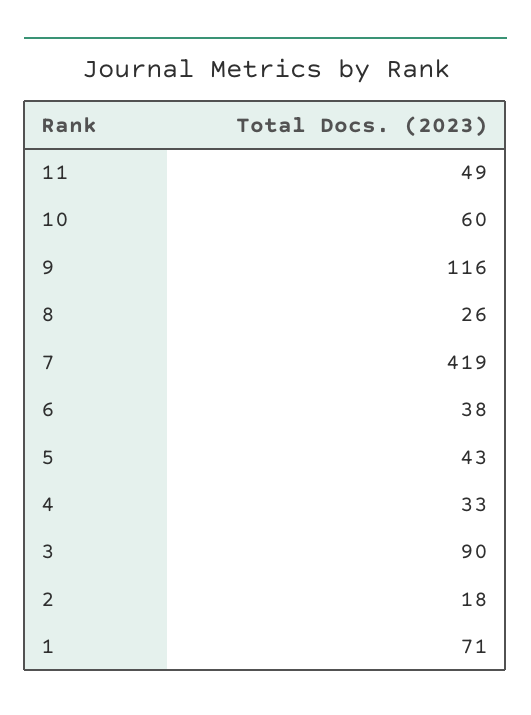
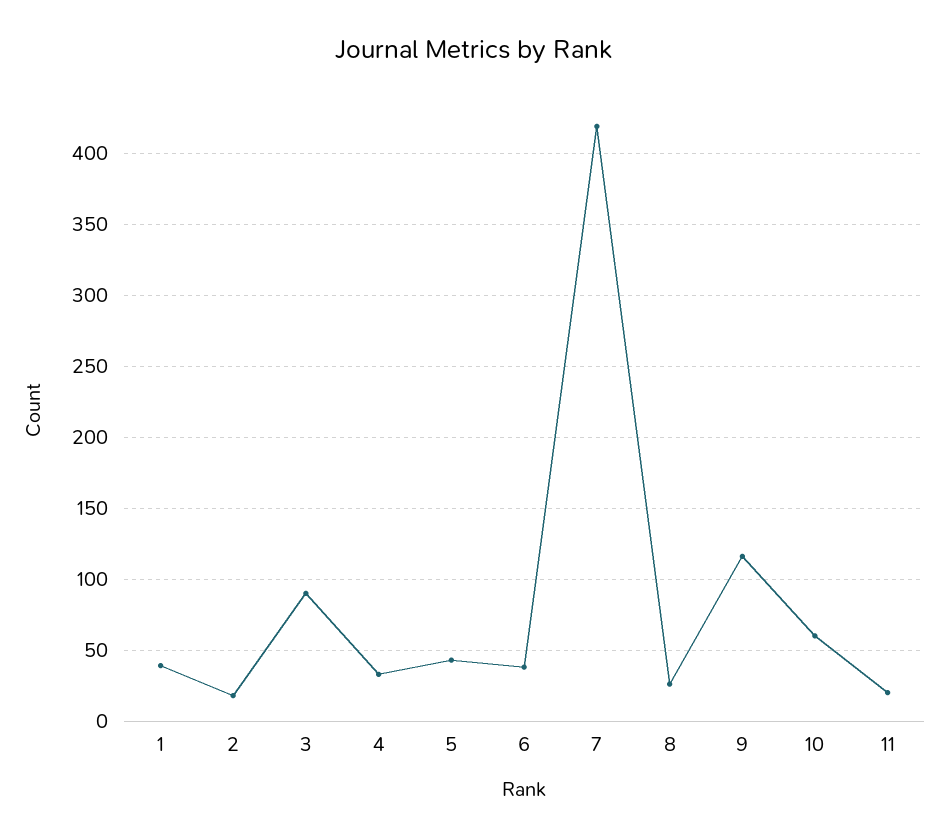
11: 49 -> 20
1: 71 -> 40

